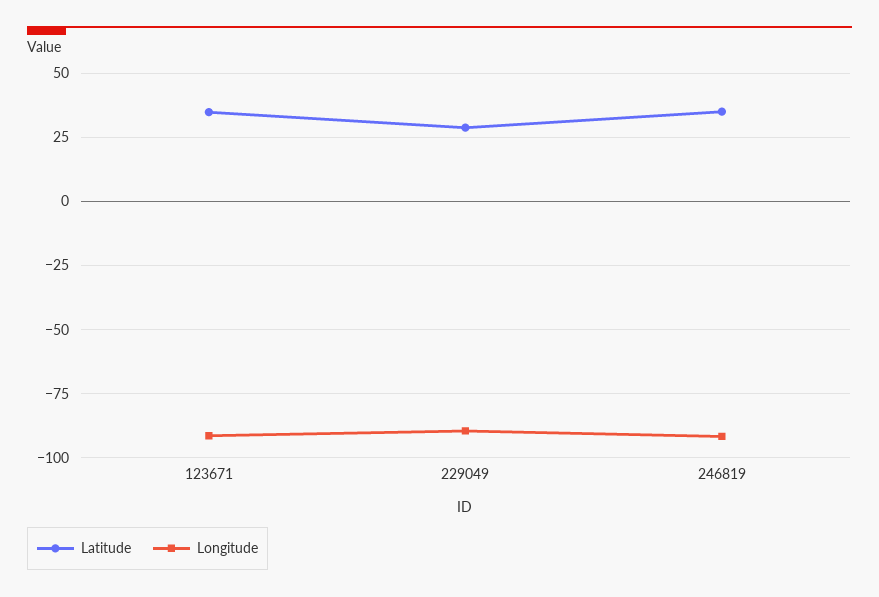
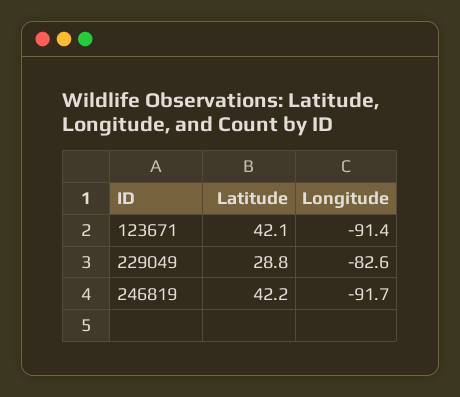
Latitude, 123671: 35 -> 42.1
Longitude, 229049: -90 -> -82.6
Latitude, 246819: 35 -> 42.2

